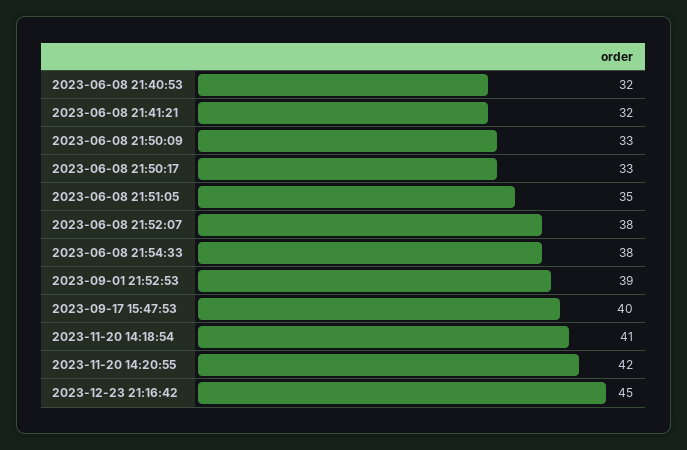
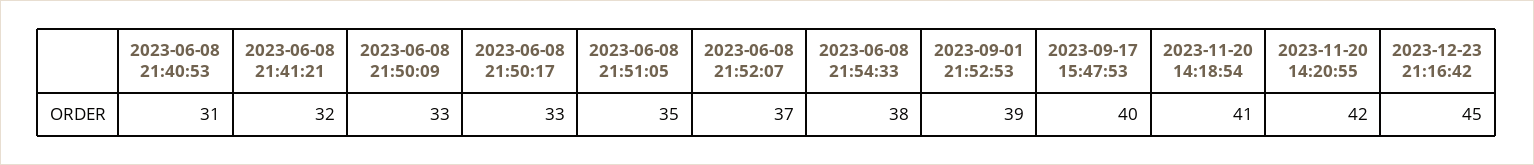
2023-06-08 21:40:53: 32 -> 31
2023-06-08 21:52:07: 38 -> 37

